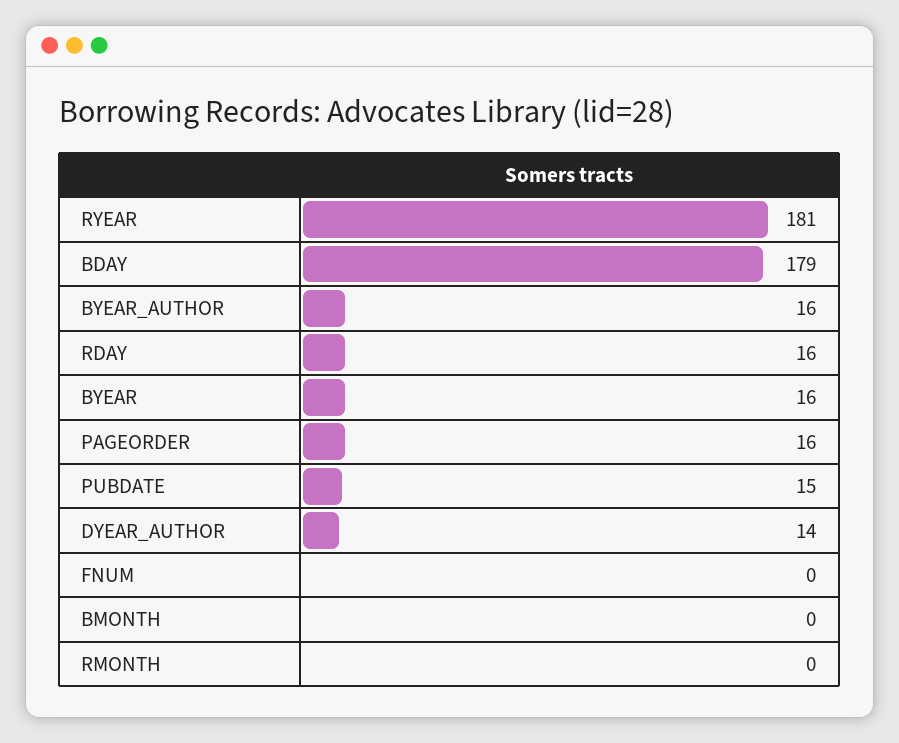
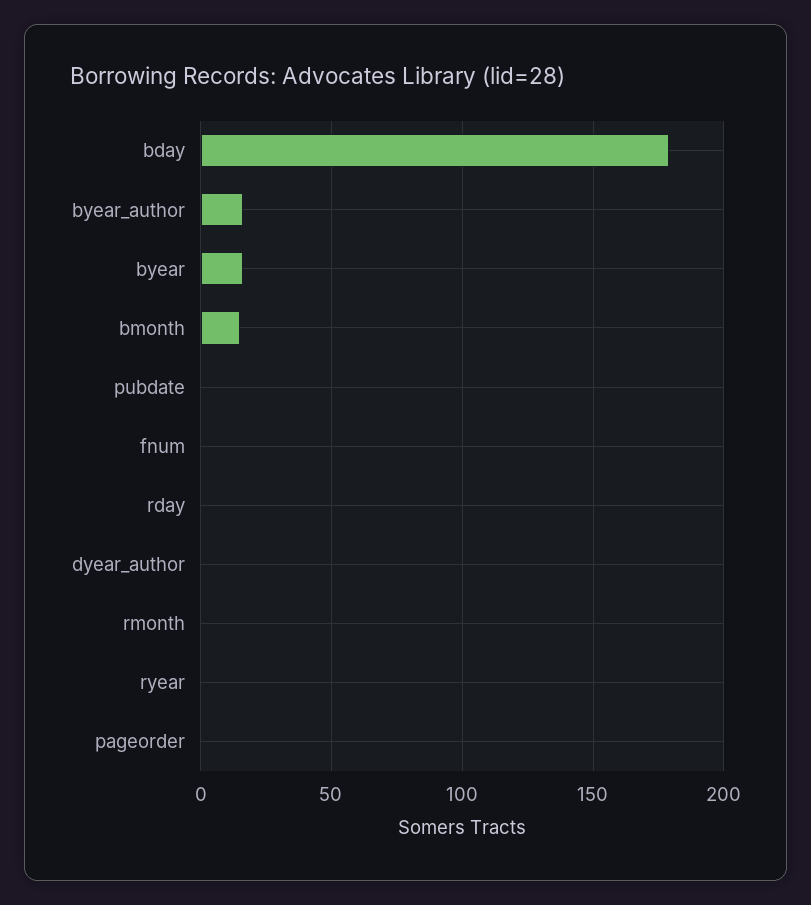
RYEAR: 181 -> 0
RDAY: 16 -> 0
PAGEORDER: 16 -> 0
PUBDATE: 15 -> 0
DYEAR_AUTHOR: 14 -> 0
BMONTH: 0 -> 15

